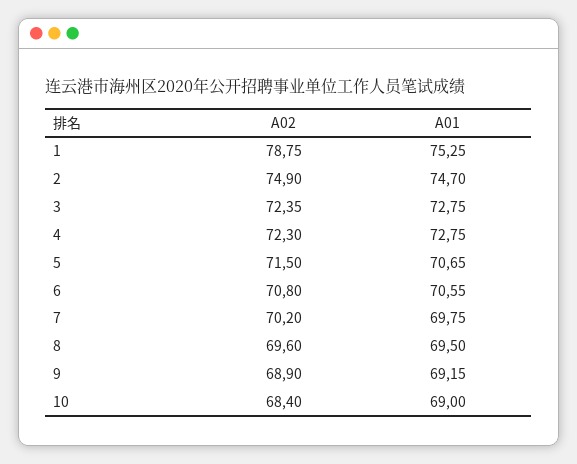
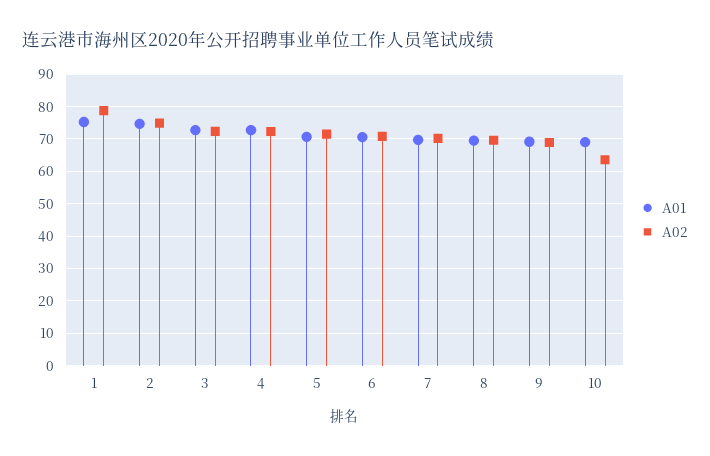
A02, 10: 68.4 -> 64

